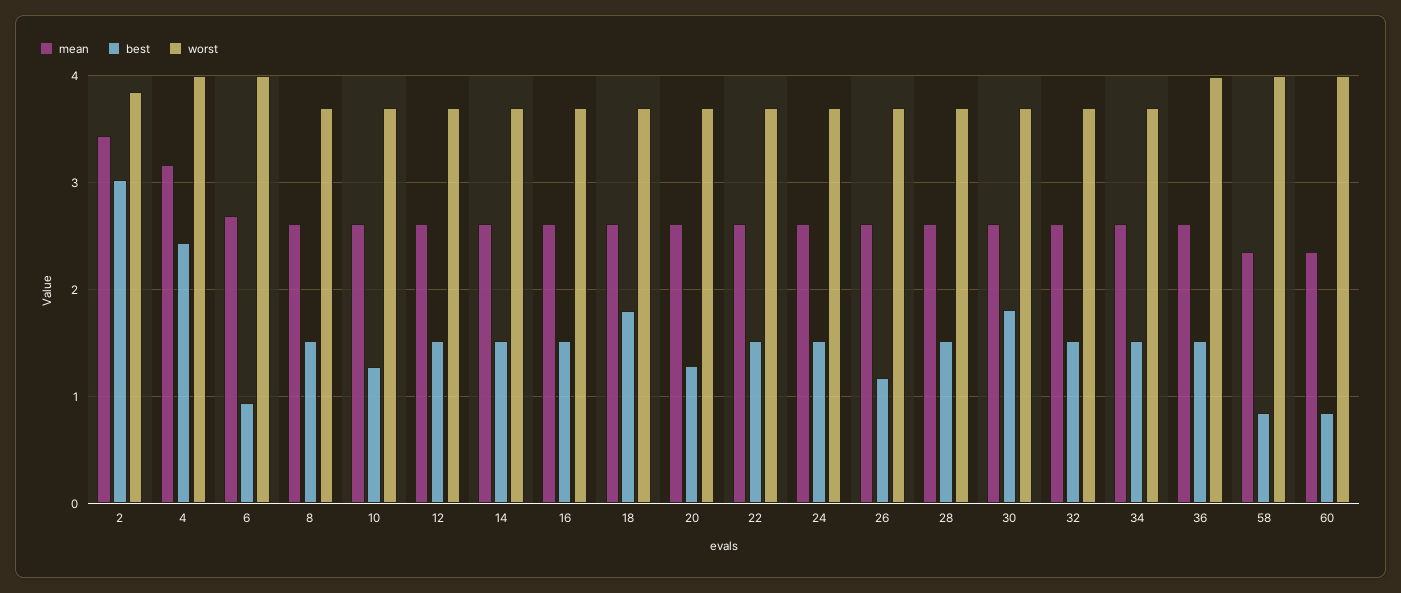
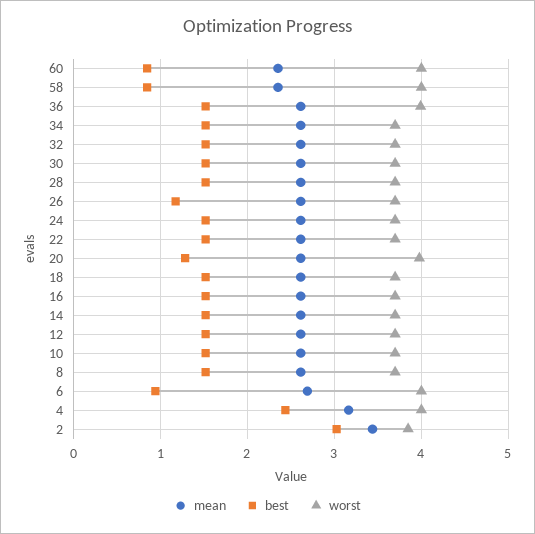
best, 10: 1.3 -> 1.5
best, 18: 1.8 -> 1.5
worst, 20: 3.7 -> 4
best, 30: 1.8 -> 1.5

